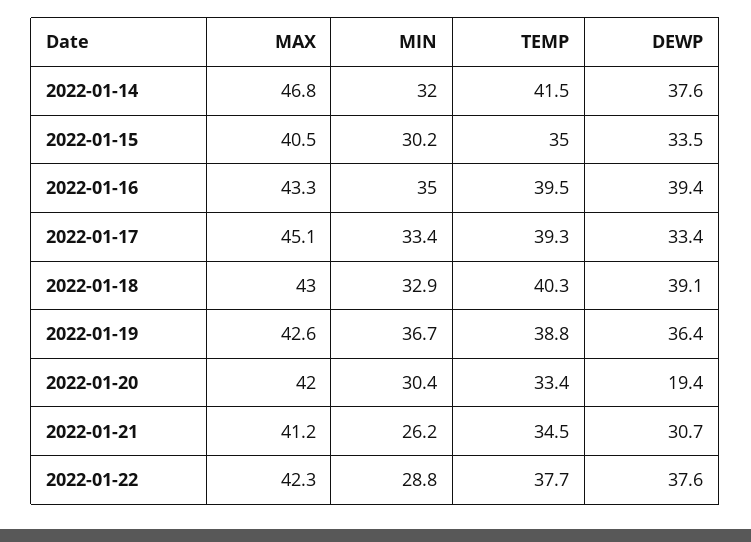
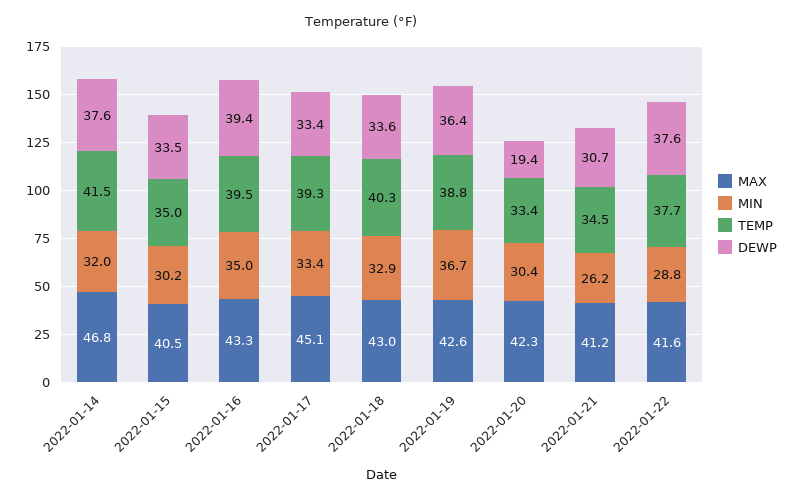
DEWP, 2022-01-18: 39.1 -> 33.6
MAX, 2022-01-20: 42 -> 42.3
MAX, 2022-01-22: 42.3 -> 41.6

